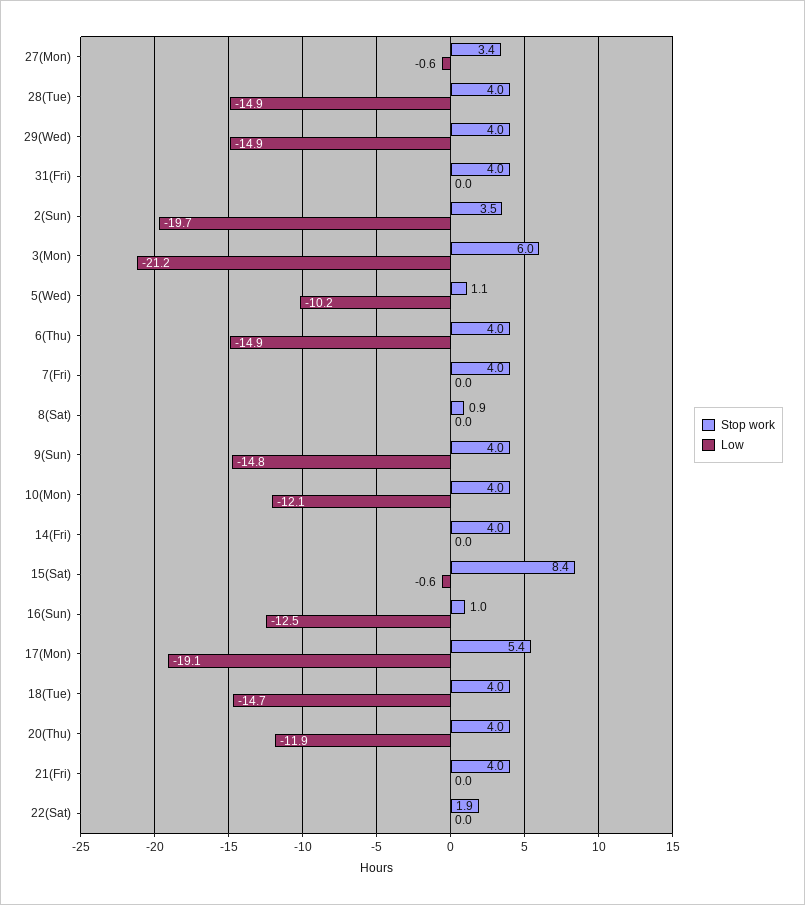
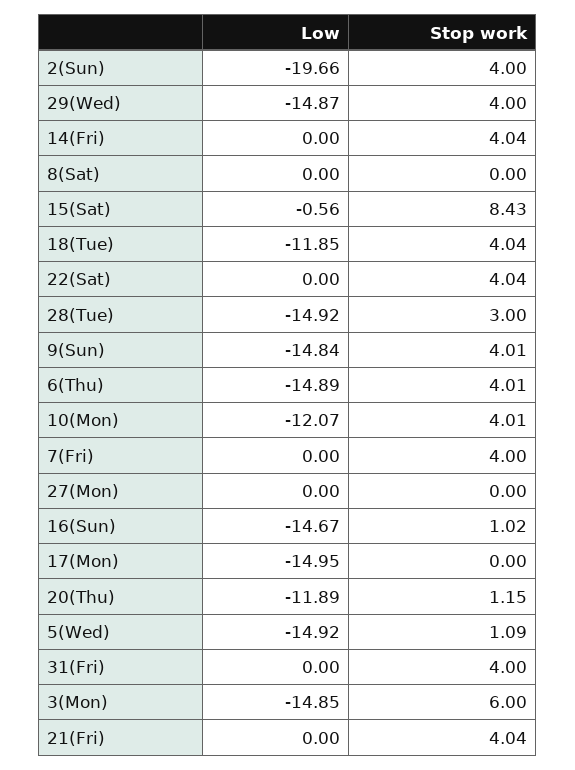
Stop work, 27(Mon): 3.4 -> 0
Low, 27(Mon): -0.6 -> 0
Stop work, 28(Tue): 4 -> 3
Stop work, 2(Sun): 3.5 -> 4
Low, 3(Mon): -21.2 -> -14.85
Low, 5(Wed): -10.2 -> -14.92
Stop work, 8(Sat): 0.9 -> 0
Low, 16(Sun): -12.5 -> -14.67
Stop work, 17(Mon): 5.4 -> 0
Low, 17(Mon): -19.1 -> -14.95
Low, 18(Tue): -14.7 -> -11.85
Stop work, 20(Thu): 4 -> 1.15
Stop work, 22(Sat): 1.9 -> 4.04

